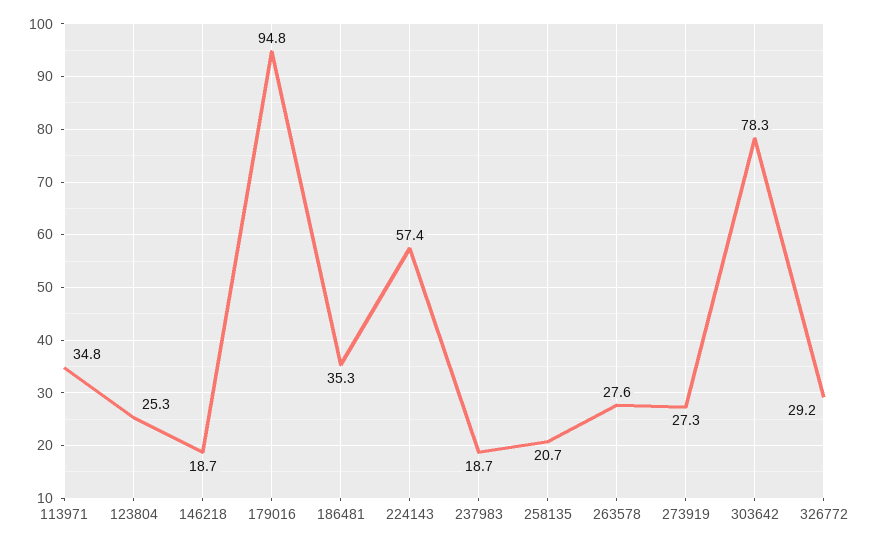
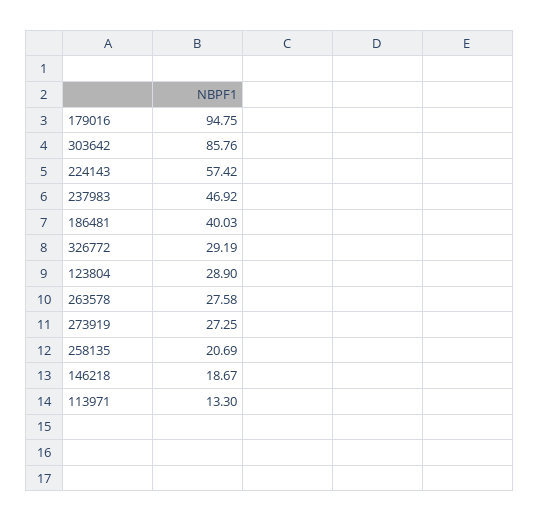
113971: 34.8 -> 13.3
123804: 25.3 -> 28.9
186481: 35.3 -> 40.03
237983: 18.7 -> 46.92
303642: 78.3 -> 85.76

